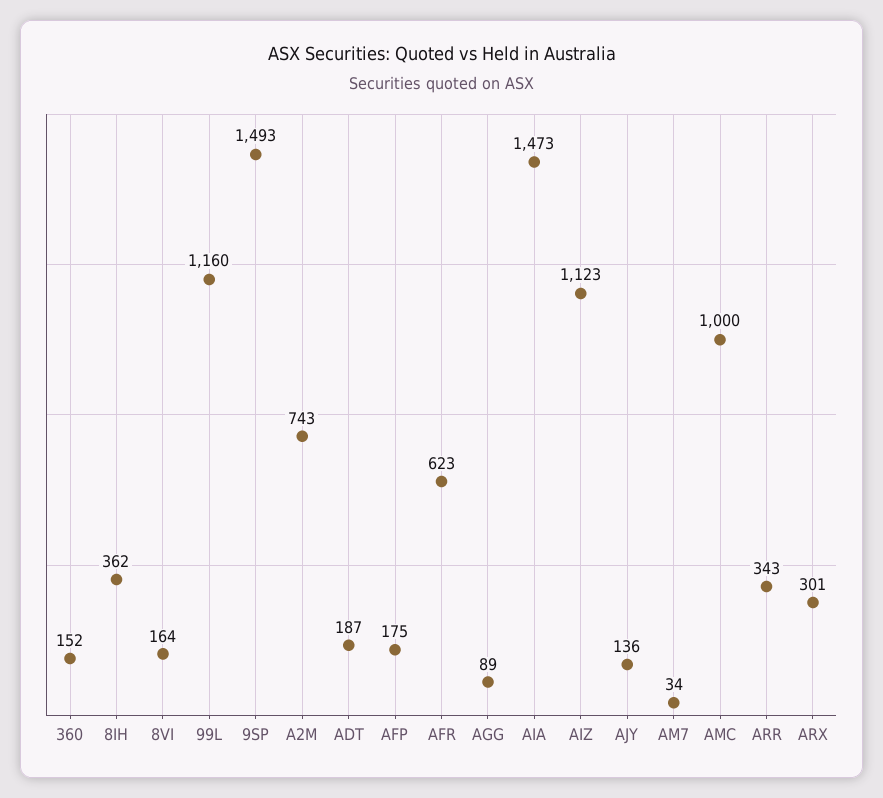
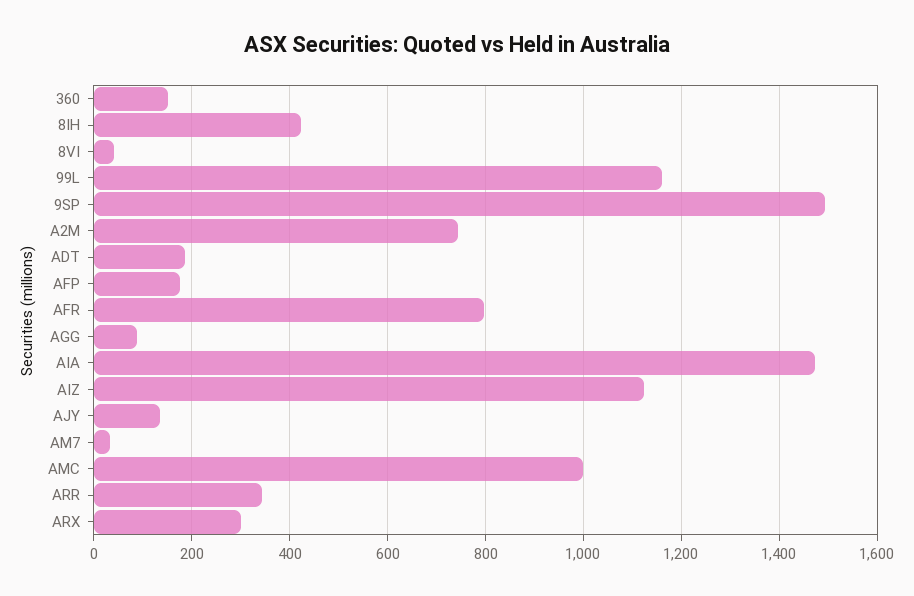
8IH: 362 -> 420
8VI: 164 -> 40
AFR: 623 -> 800

